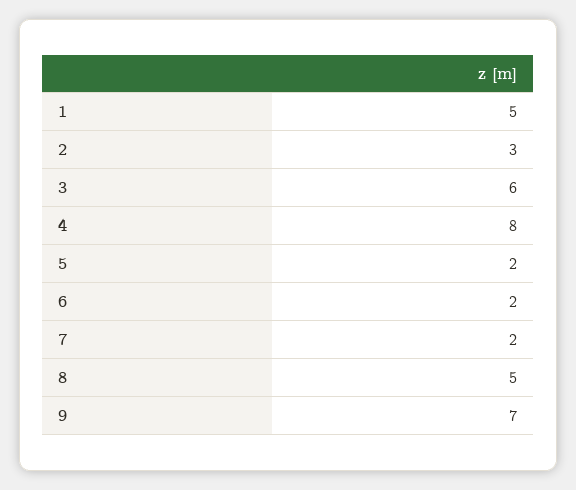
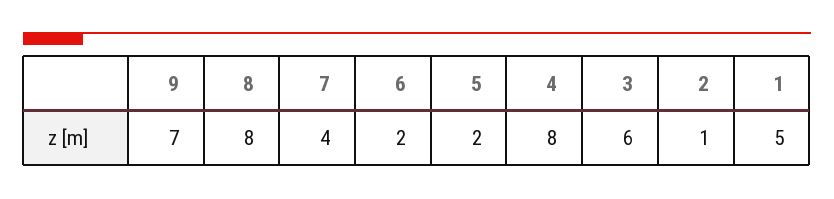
2: 3 -> 1
7: 2 -> 4
8: 5 -> 8

